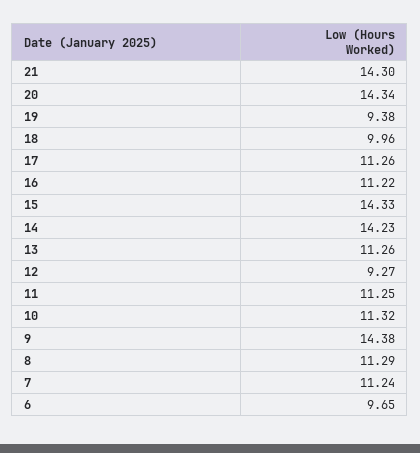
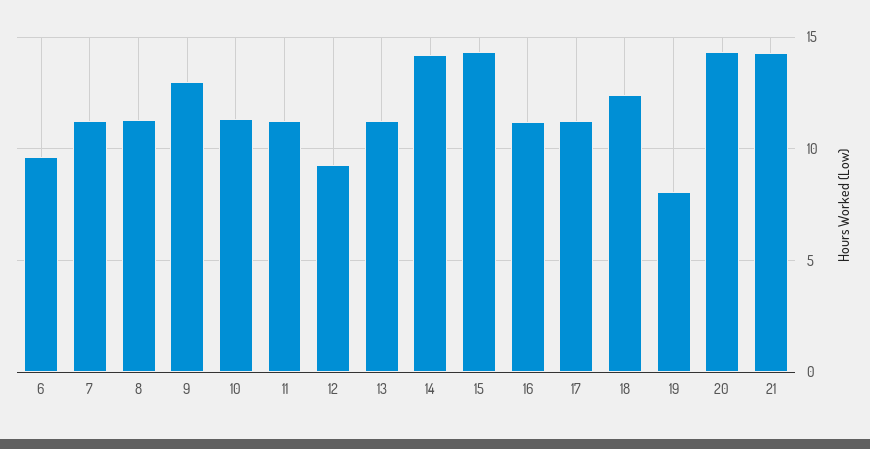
19: 9.38 -> 8
18: 9.96 -> 12.5
9: 14.38 -> 13

